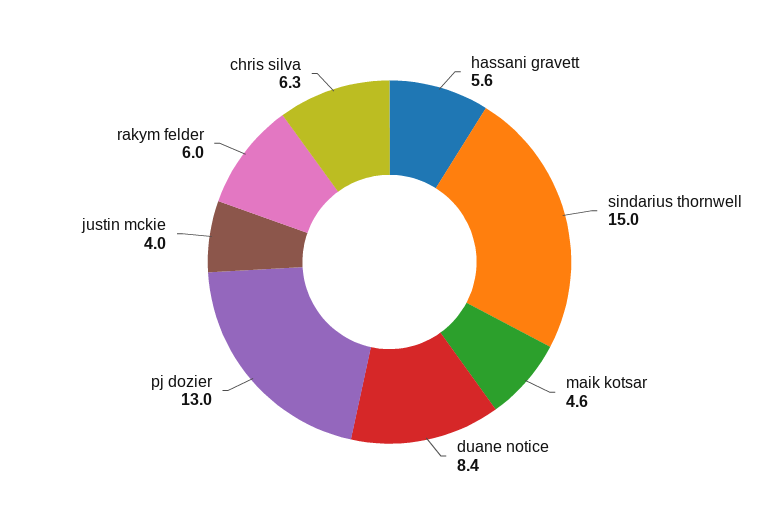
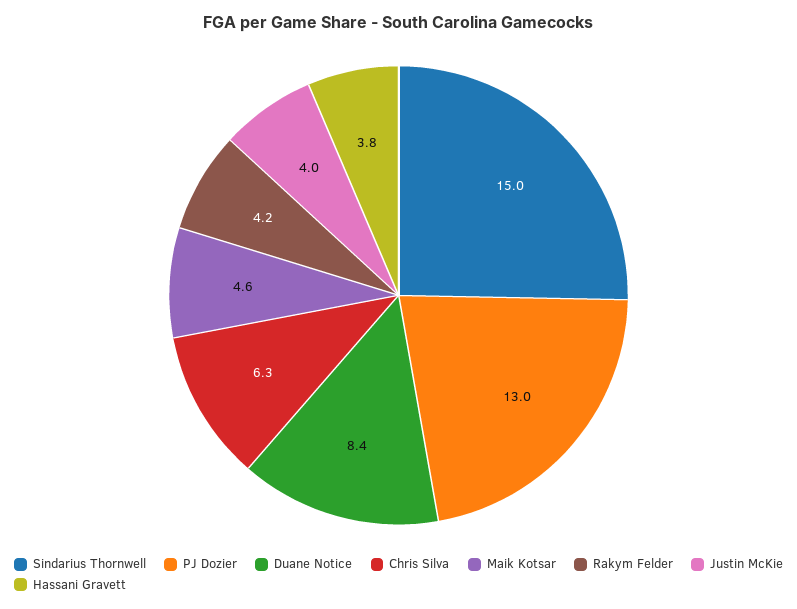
hassani gravett: 5.6 -> 3.8
rakym felder: 6 -> 4.2

